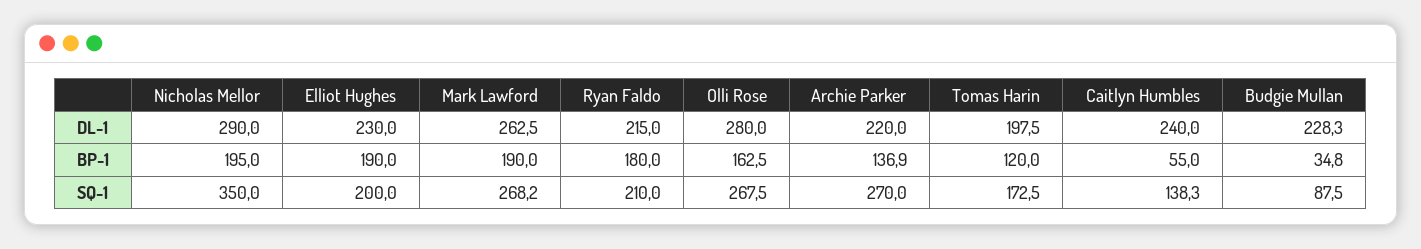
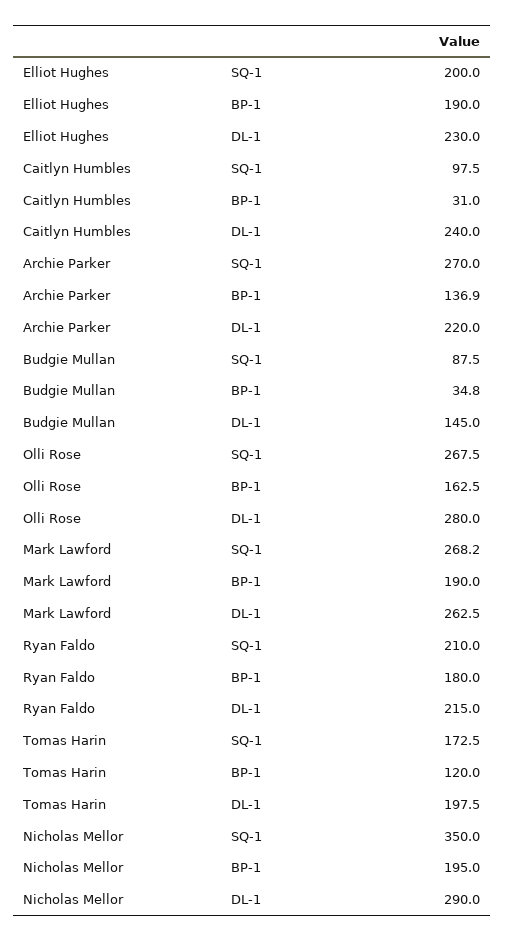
Budgie Mullan, DL-1: 228.3 -> 145
Caitlyn Humbles, BP-1: 55 -> 31
Caitlyn Humbles, SQ-1: 138.3 -> 97.5

